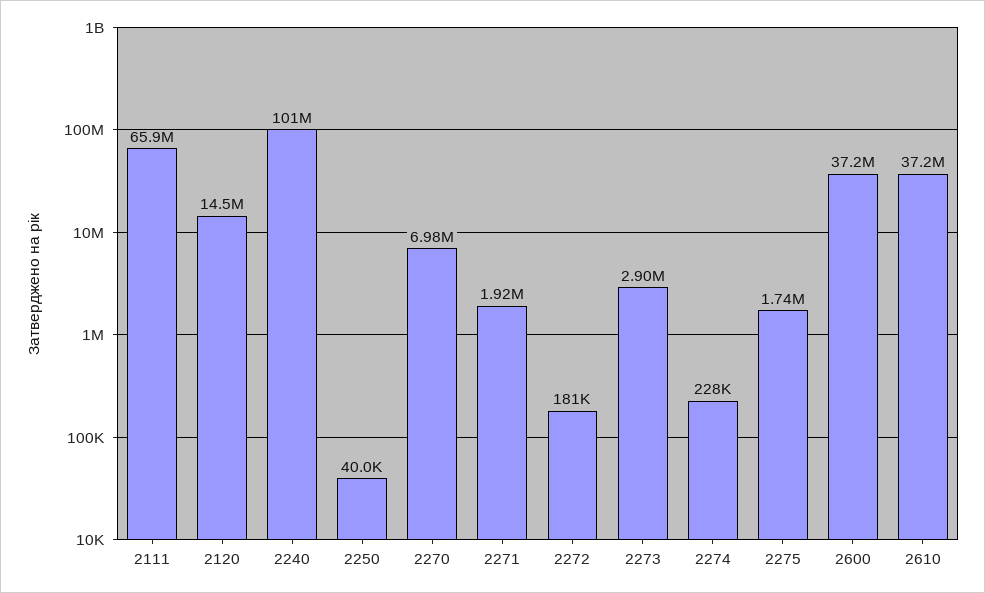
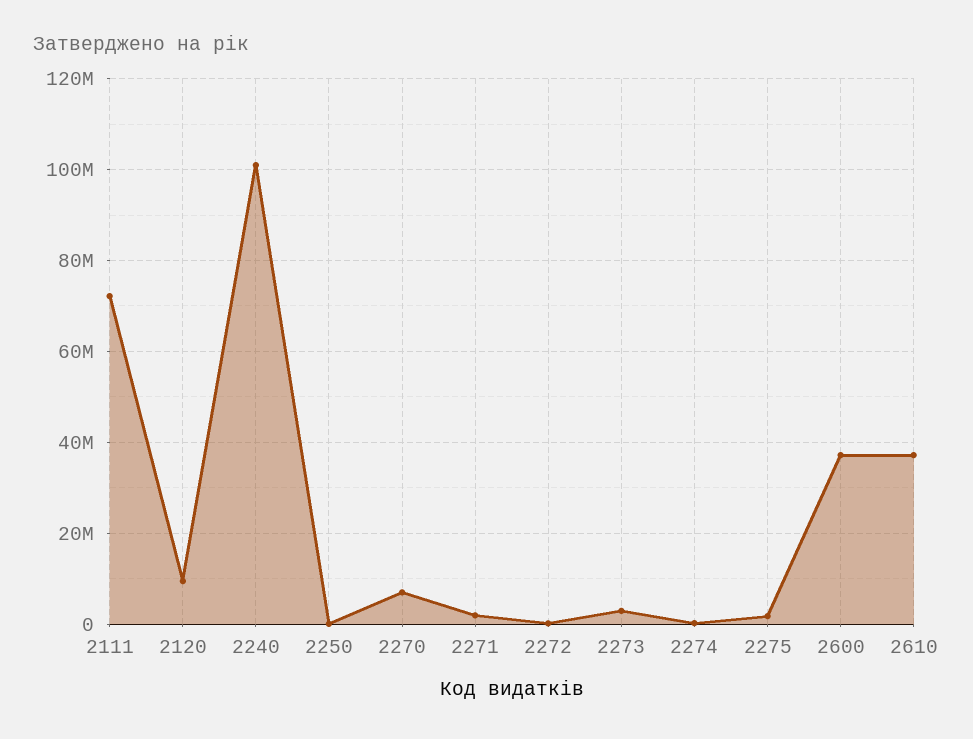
2111: 65900000 -> 72000000
2120: 14500000 -> 10000000

